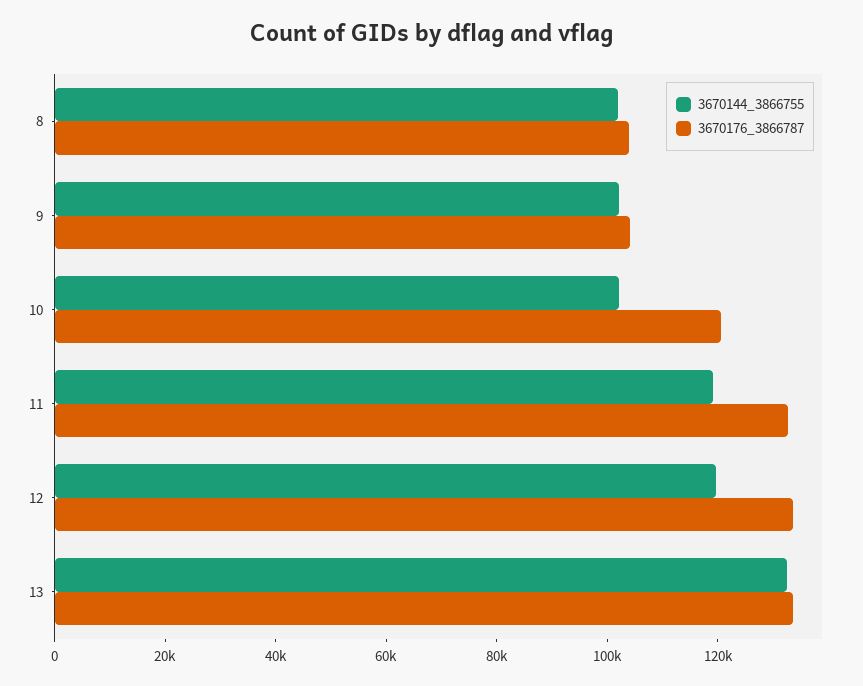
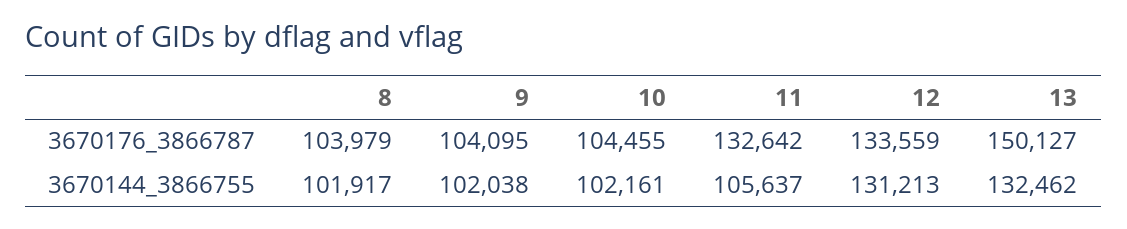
3670176_3866787, 10: 120000 -> 104455
3670144_3866755, 11: 120000 -> 105637
3670144_3866755, 12: 120000 -> 131213
3670176_3866787, 13: 135000 -> 150127

